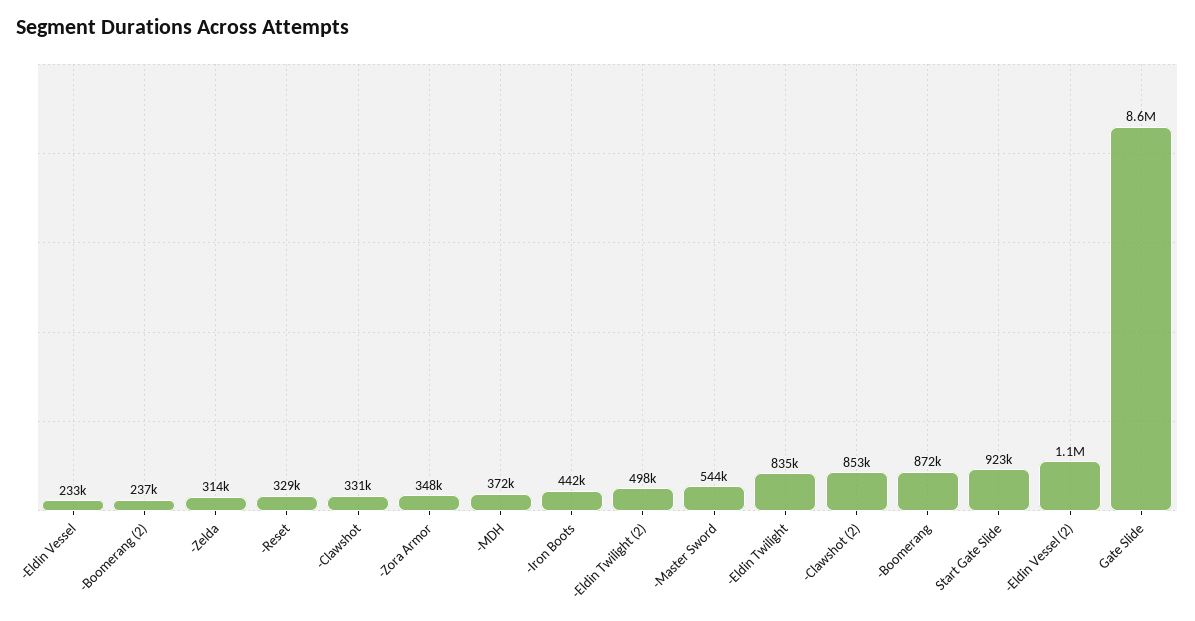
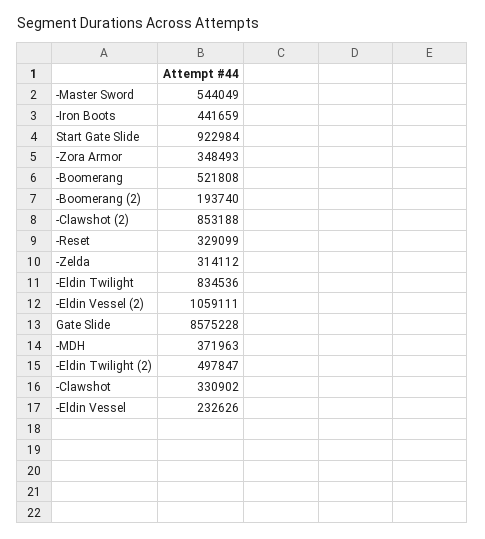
-Boomerang (2): 237000 -> 193740
-Boomerang: 872000 -> 521808

